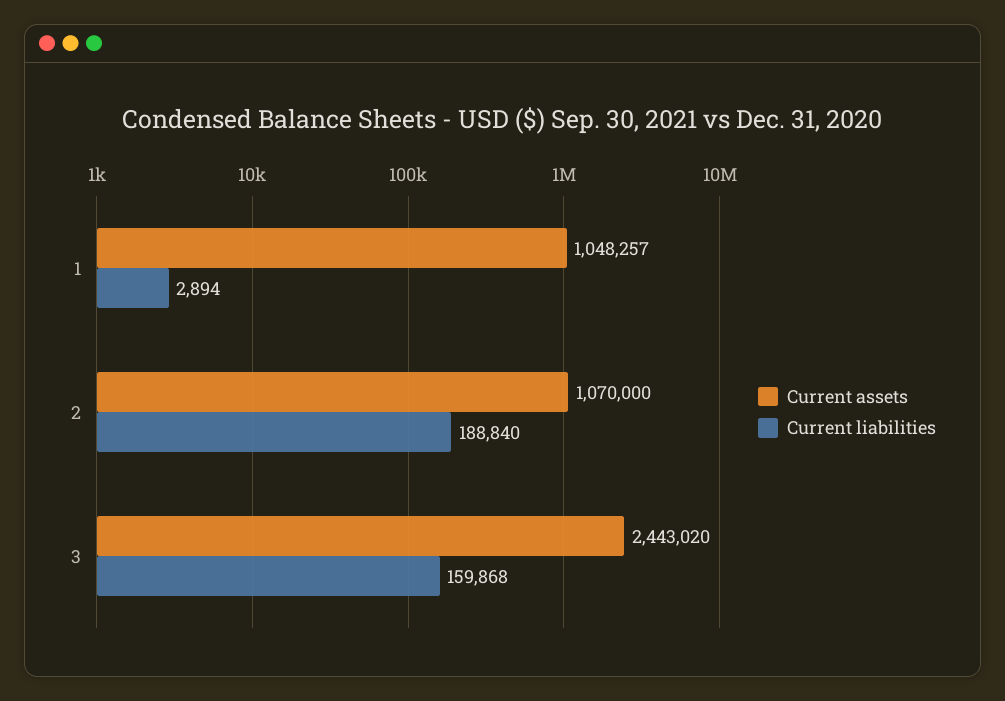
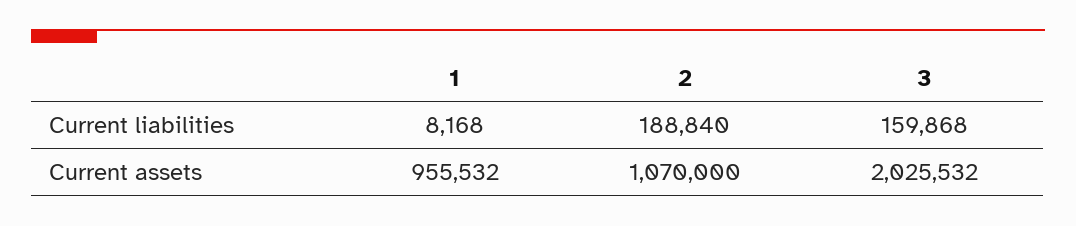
Current assets, 1: 1048257 -> 955532
Current liabilities, 1: 2894 -> 8168
Current assets, 3: 2443020 -> 2025532

